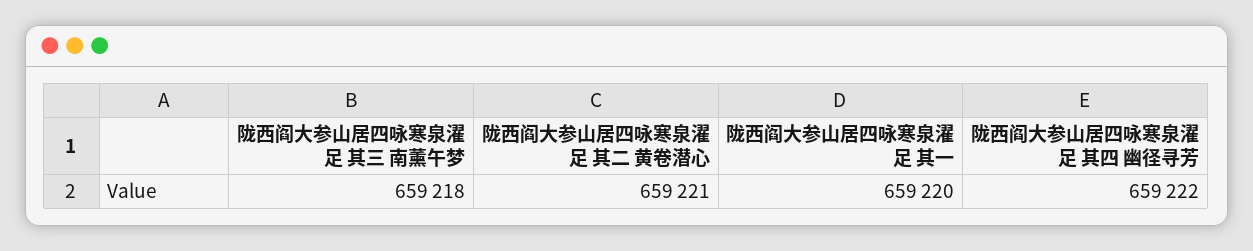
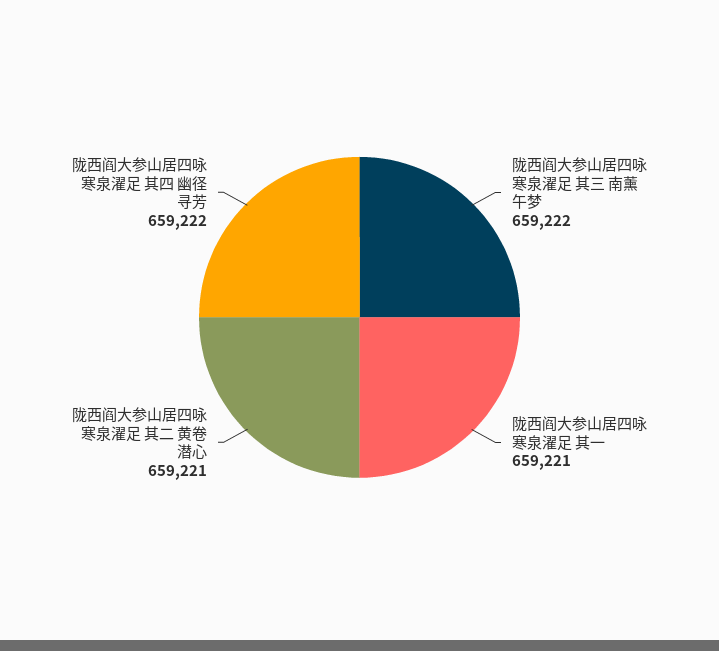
陇西阎大参山居四咏寒泉濯足 其三 南薰午梦: 659218 -> 659222
陇西阎大参山居四咏寒泉濯足 其一: 659220 -> 659221

